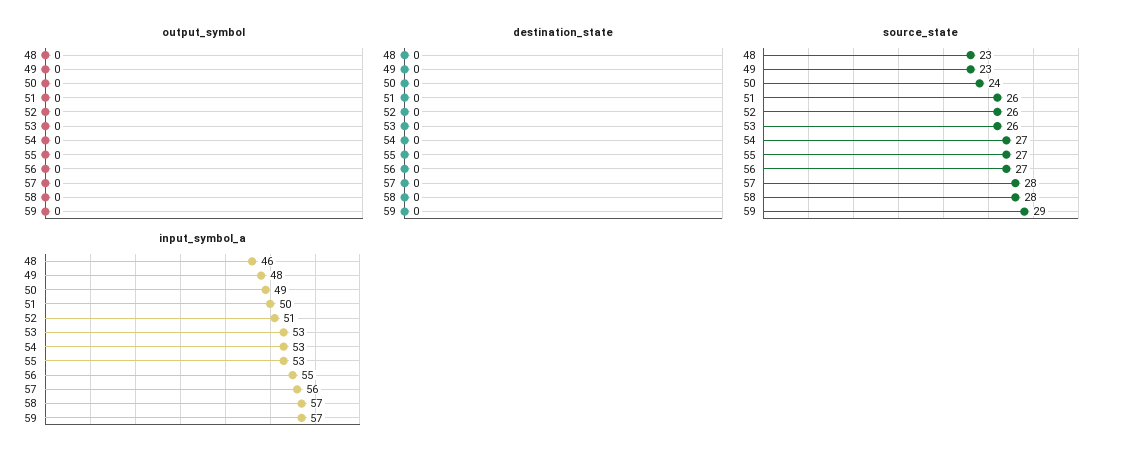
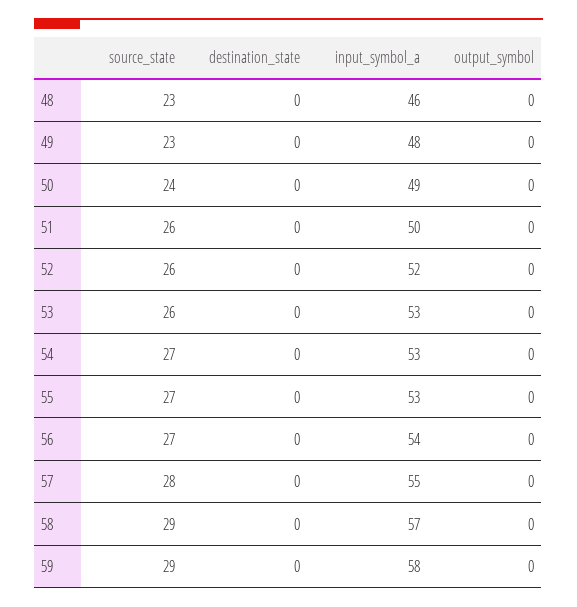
source_state, 58: 28 -> 29
input_symbol_a, 52: 51 -> 52
input_symbol_a, 56: 55 -> 54
input_symbol_a, 57: 56 -> 55
input_symbol_a, 59: 57 -> 58

